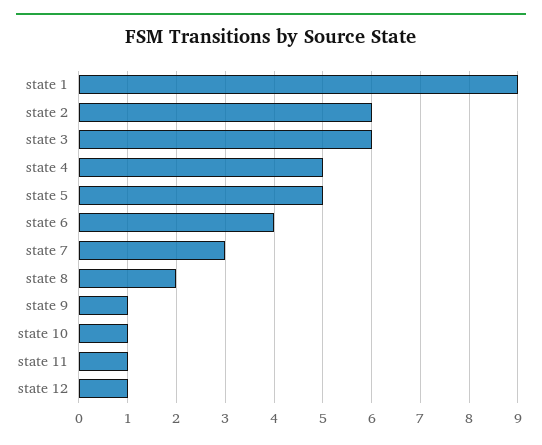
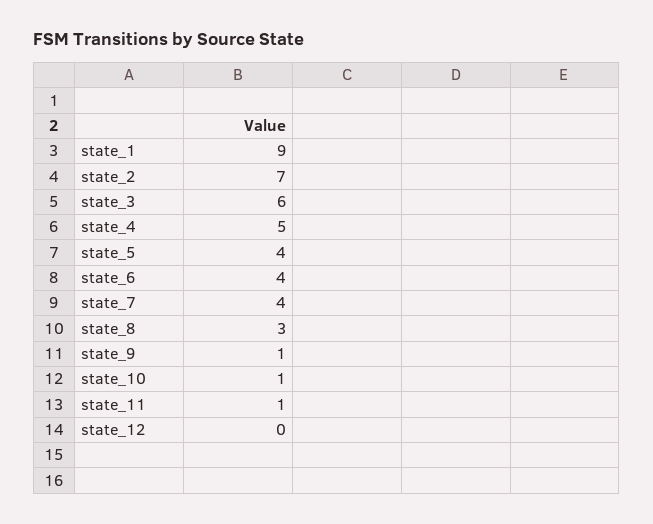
state 2: 6 -> 7
state 5: 5 -> 4
state 7: 3 -> 4
state 8: 2 -> 3
state 12: 1 -> 0

